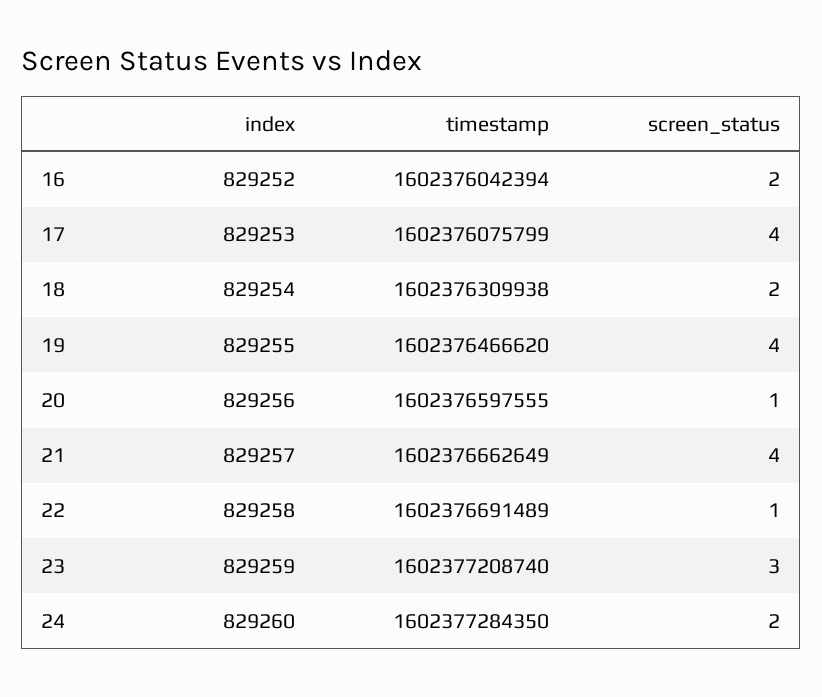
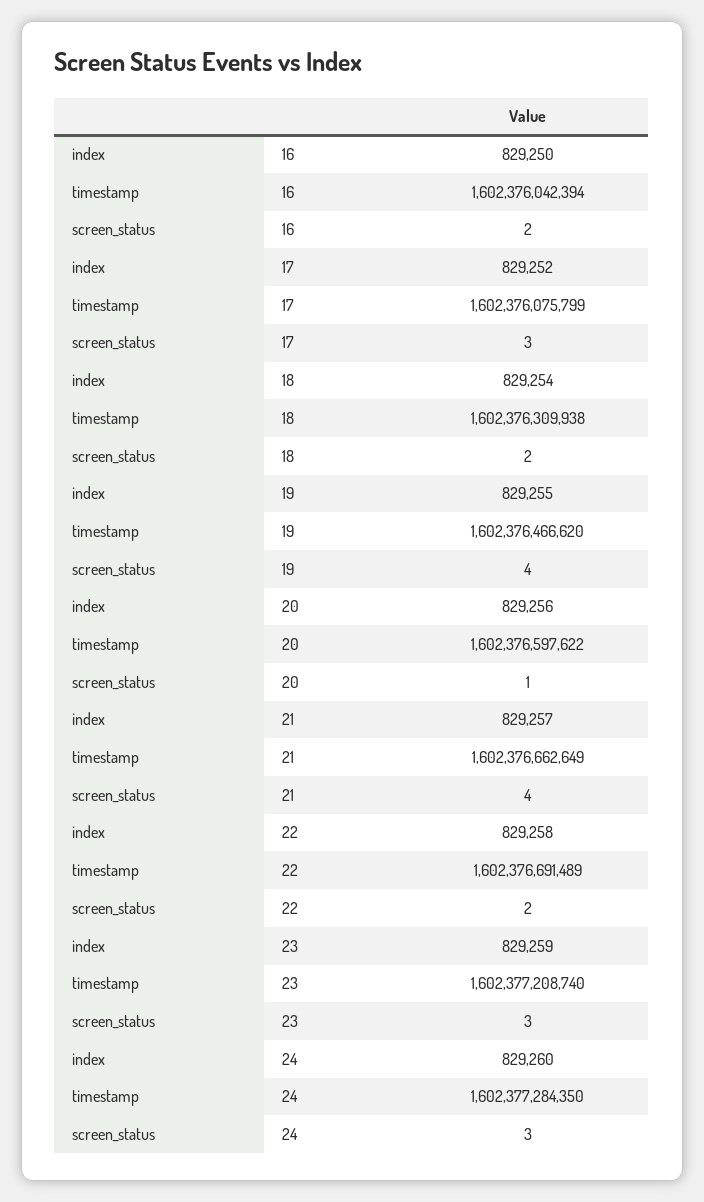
index, 16: 829252 -> 829250
index, 17: 829253 -> 829252
screen_status, 17: 4 -> 3
timestamp, 20: 1602376597555 -> 1602376597622
screen_status, 22: 1 -> 2
screen_status, 24: 2 -> 3

